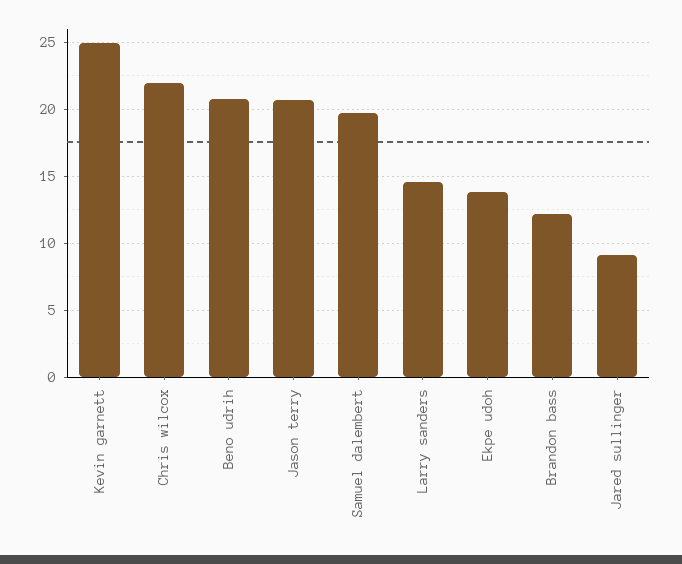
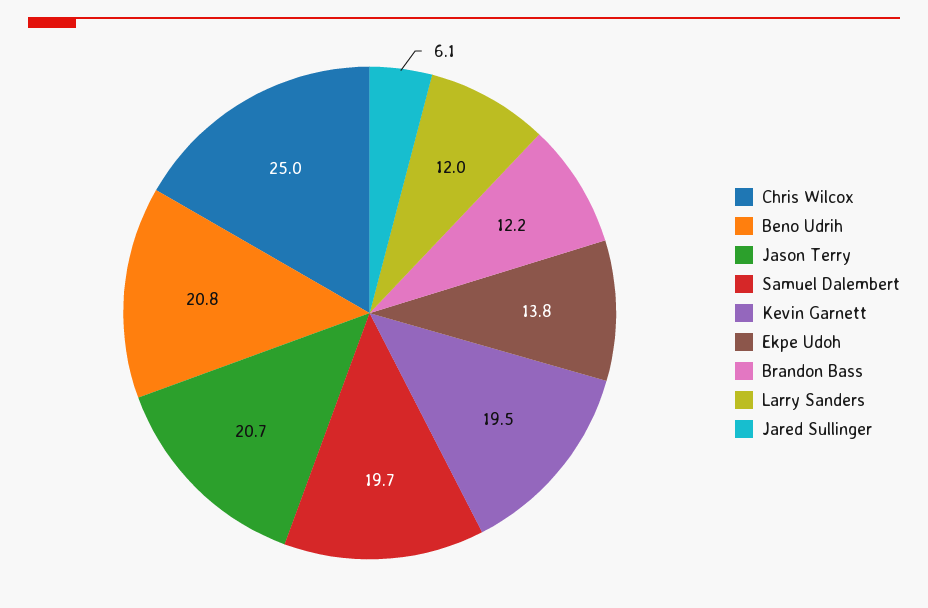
Kevin garnett: 25 -> 19.5
Chris wilcox: 22 -> 25
Larry sanders: 14.5 -> 12
Jared sullinger: 9 -> 6.1

